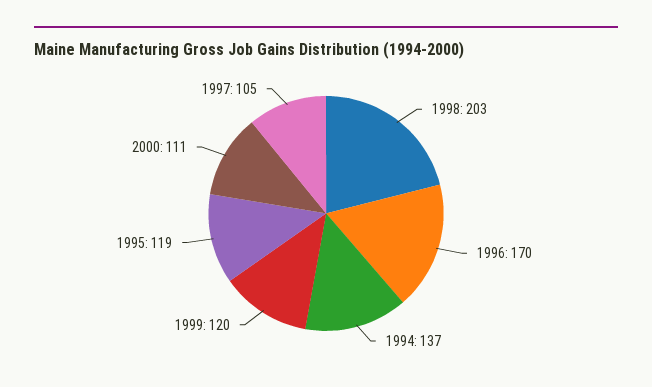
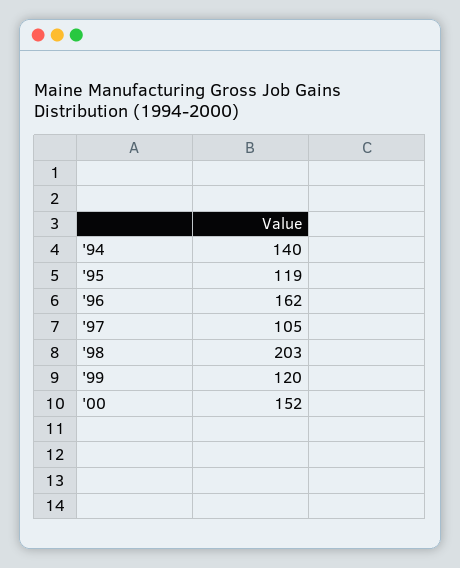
1996: 170 -> 162
1994: 137 -> 140
2000: 111 -> 152

